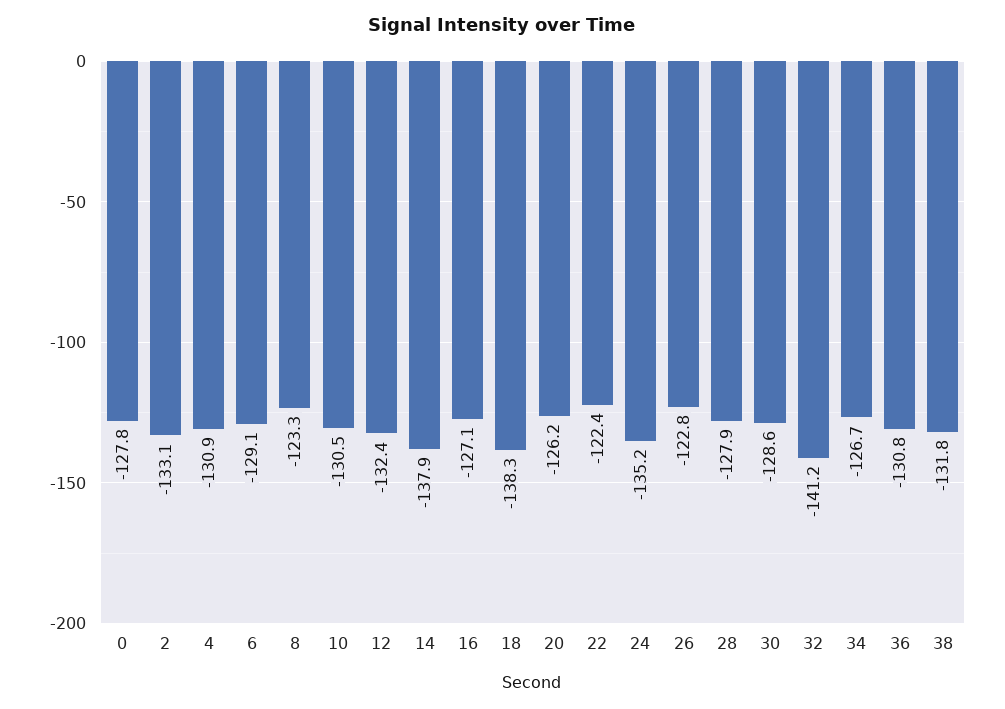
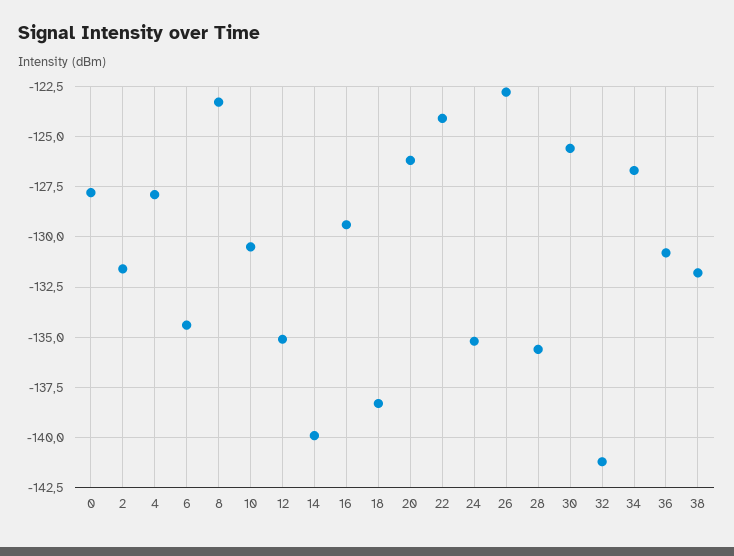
2: -133.1 -> -131.5
4: -130.9 -> -128
6: -129.1 -> -134.5
12: -132.4 -> -135
14: -137.9 -> -140
16: -127.1 -> -129.5
22: -122.4 -> -124
28: -127.9 -> -135.5
30: -128.6 -> -125.5

